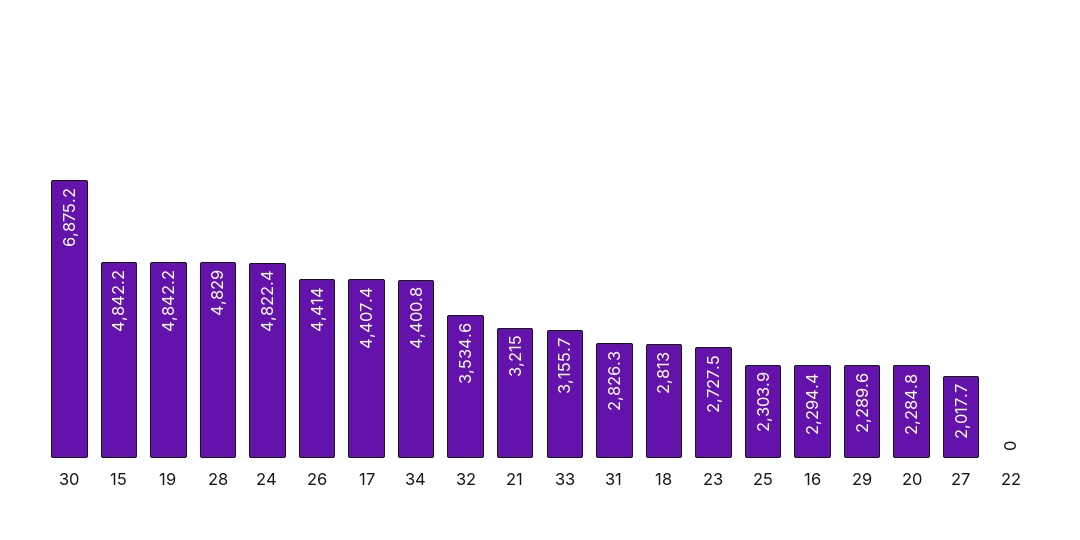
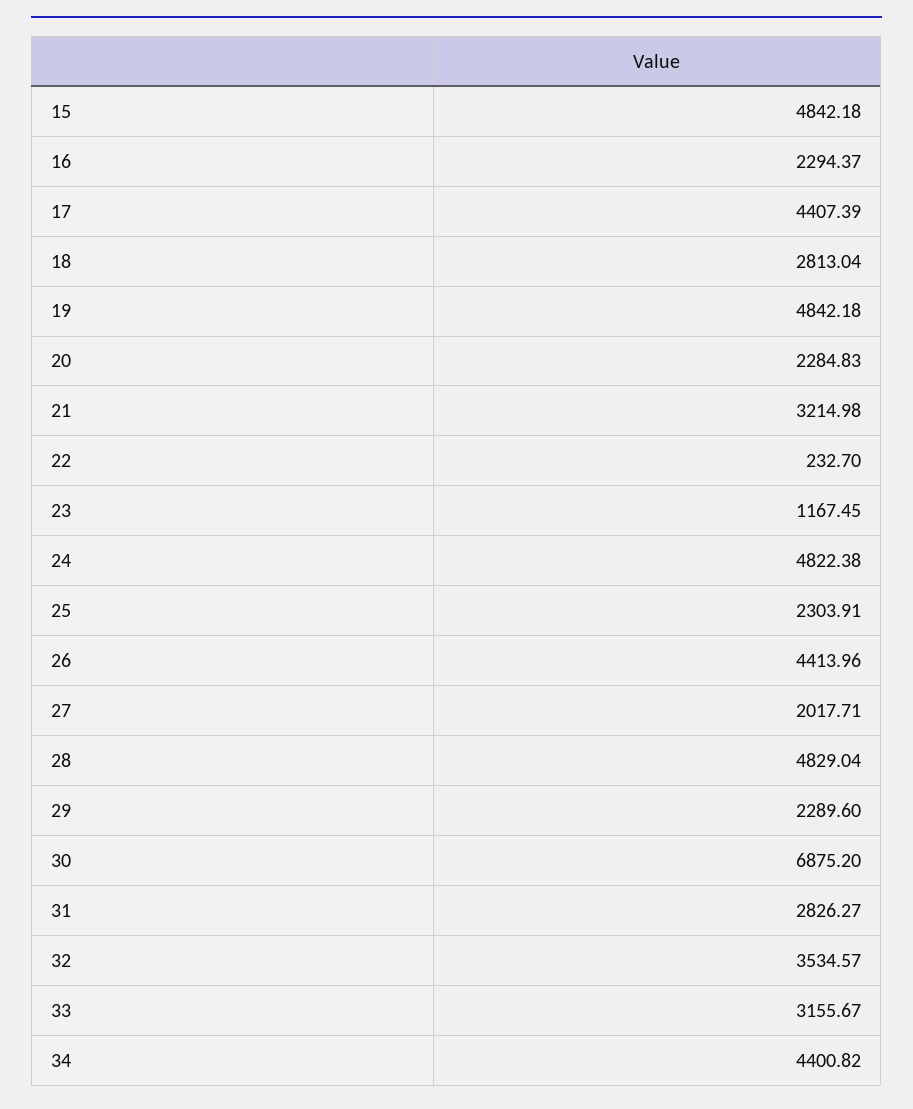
23: 2727.5 -> 1167.45
22: 0 -> 232.7

